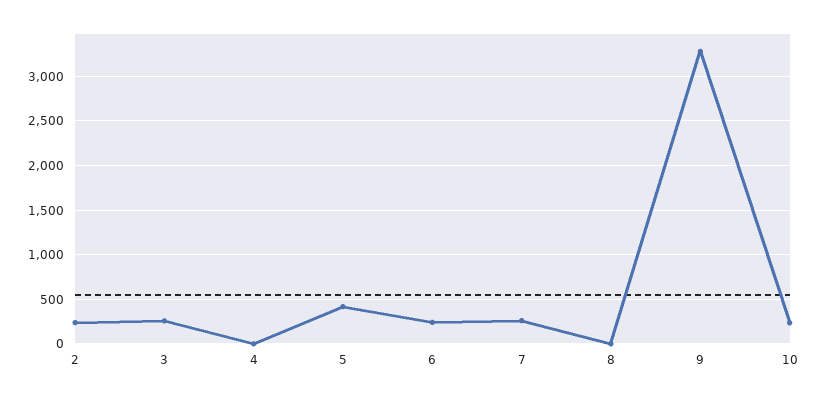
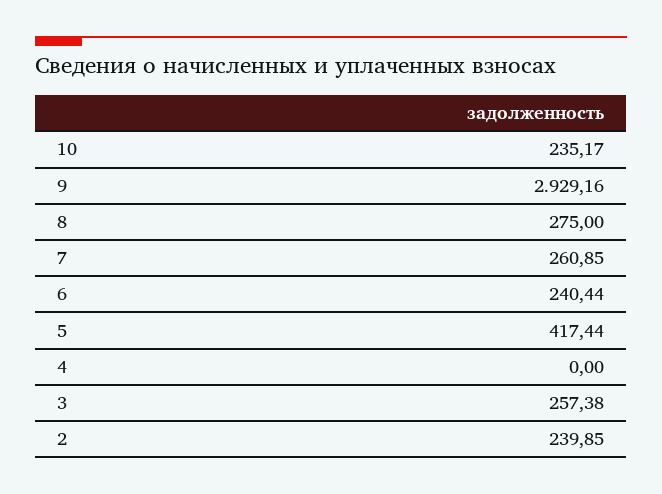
8: 0 -> 275
9: 3300 -> 2929.16

